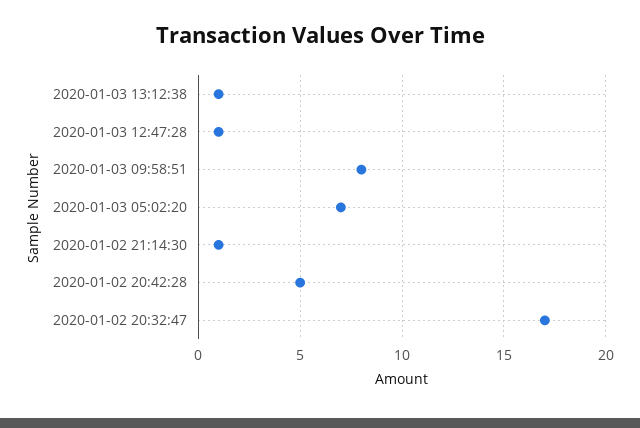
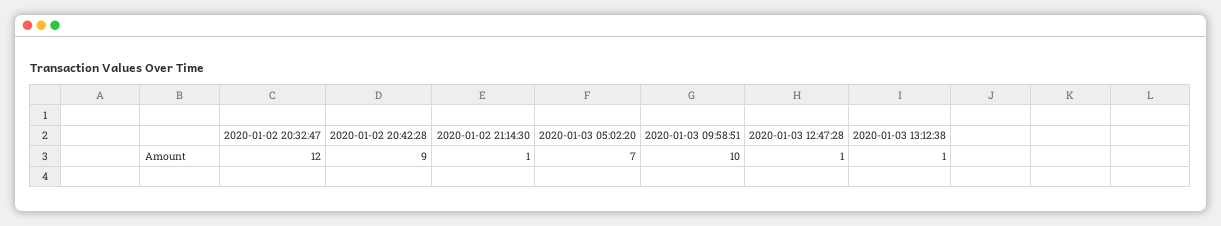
2020-01-03 09:58:51: 8 -> 10
2020-01-02 20:42:28: 5 -> 9
2020-01-02 20:32:47: 17 -> 12

